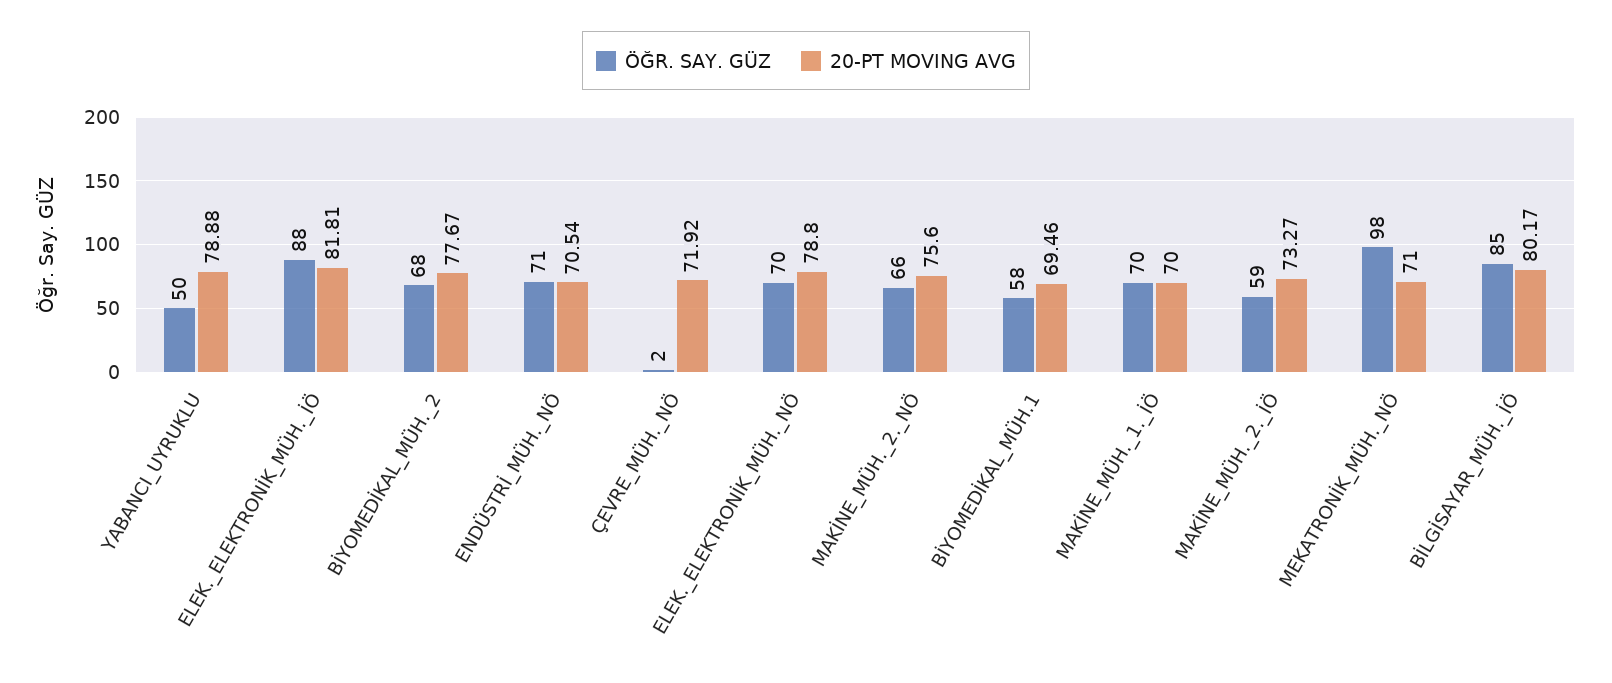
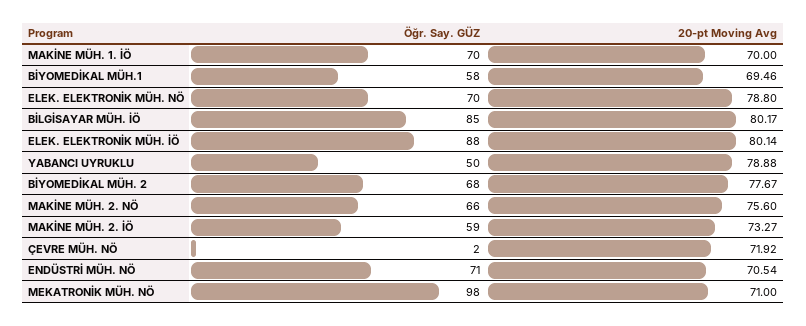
20-PT MOVING AVG, ELEK._ELEKTRONİK_MÜH._İÖ: 81.81 -> 80.14

